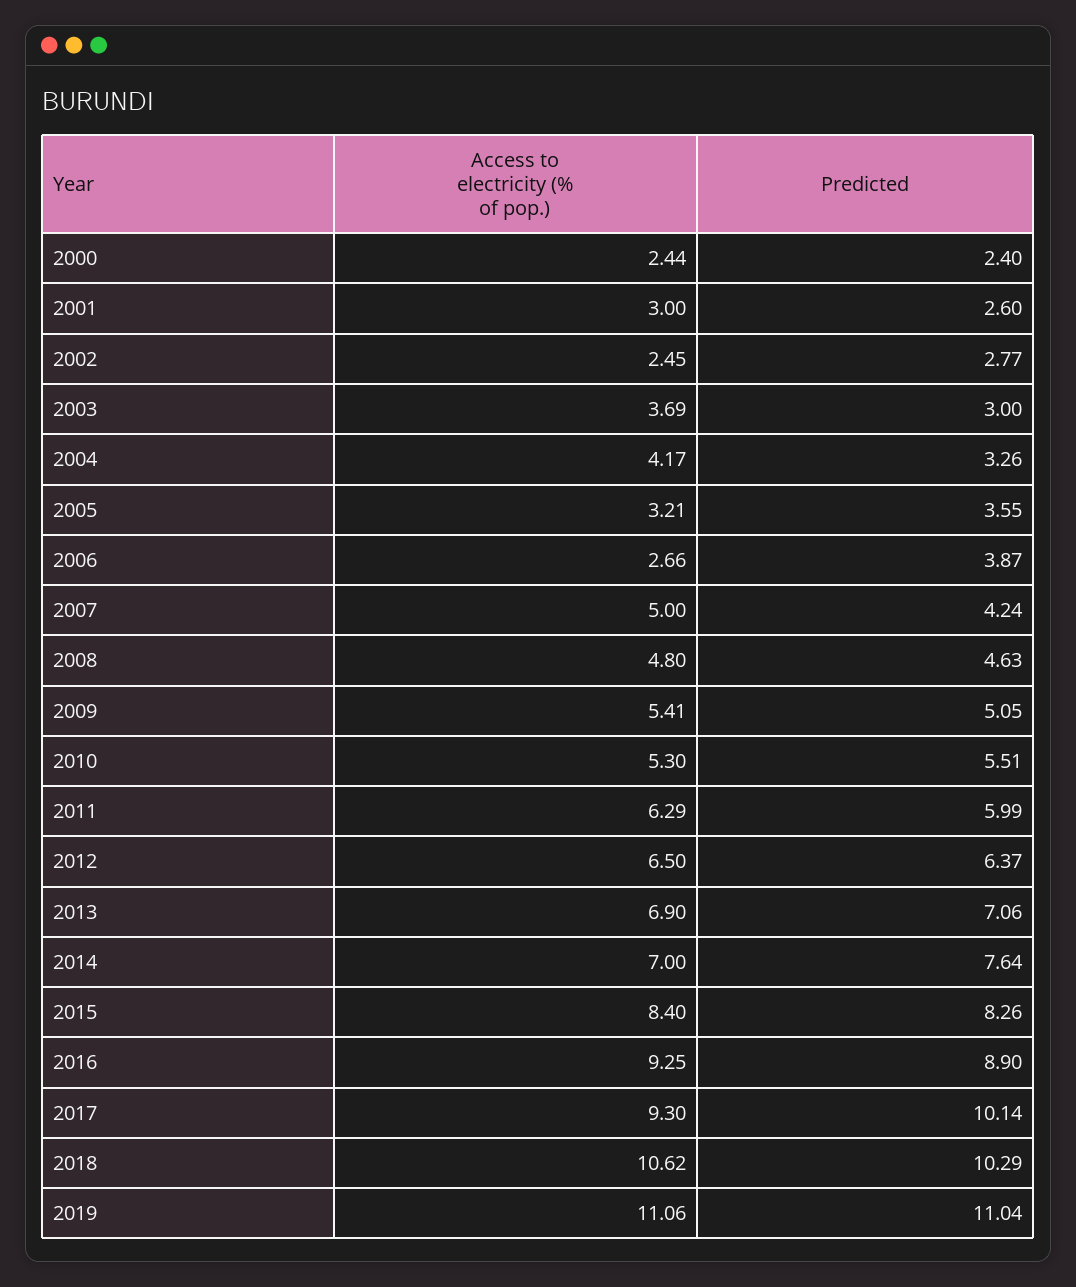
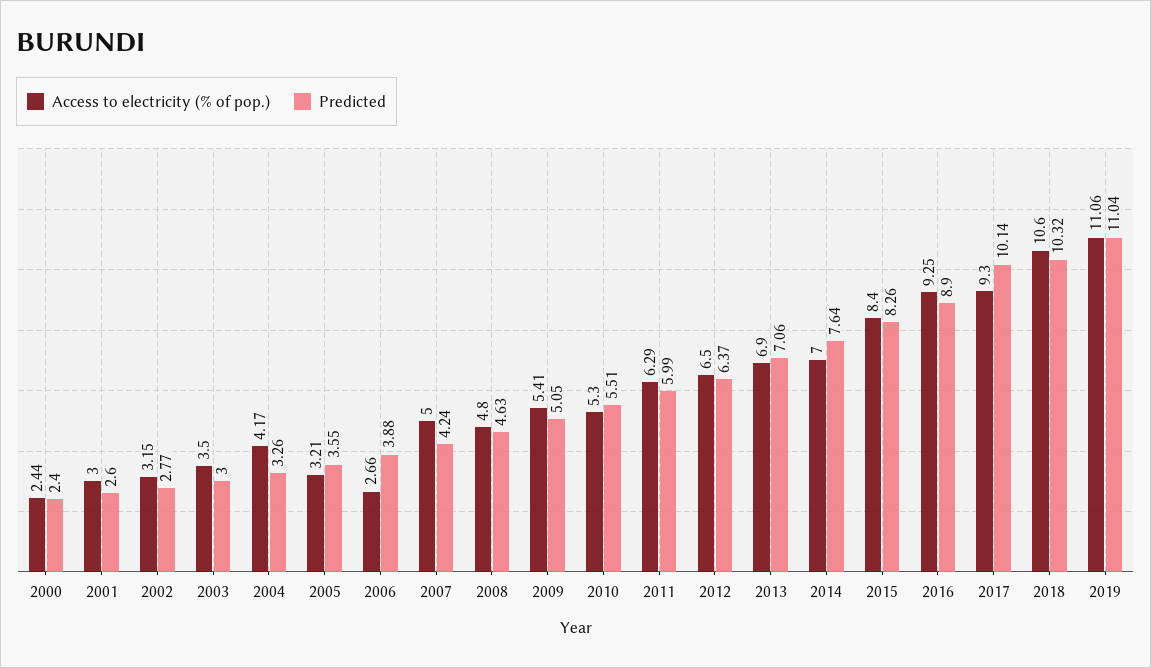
Access to electricity (% of pop.), 2002: 2.45 -> 3.15
Access to electricity (% of pop.), 2003: 3.69 -> 3.5
Predicted, 2006: 3.87 -> 3.88
Access to electricity (% of pop.), 2018: 10.62 -> 10.6
Predicted, 2018: 10.29 -> 10.32

